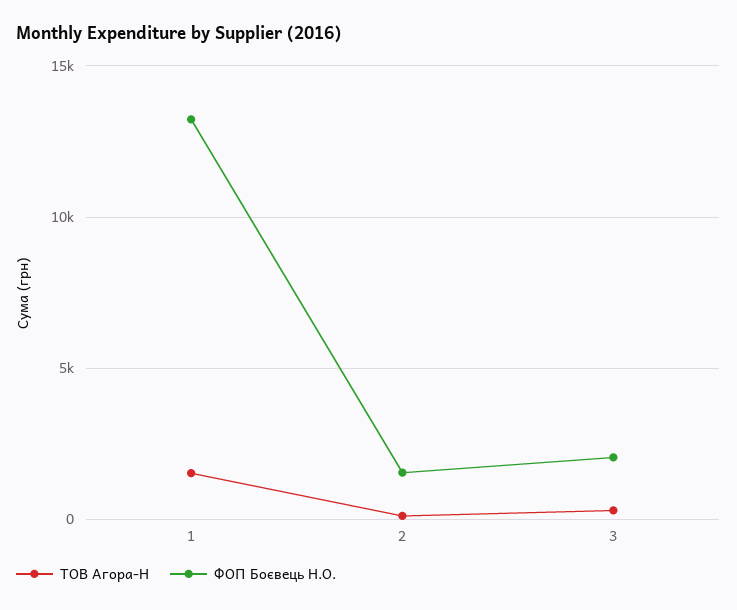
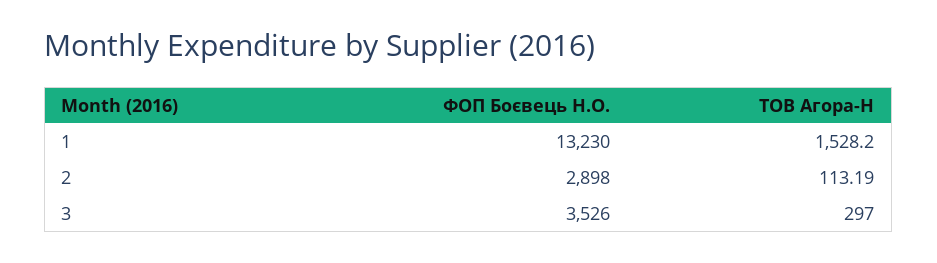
ФОП Боєвець Н.О., 2: 1500 -> 2898
ФОП Боєвець Н.О., 3: 2000 -> 3526

